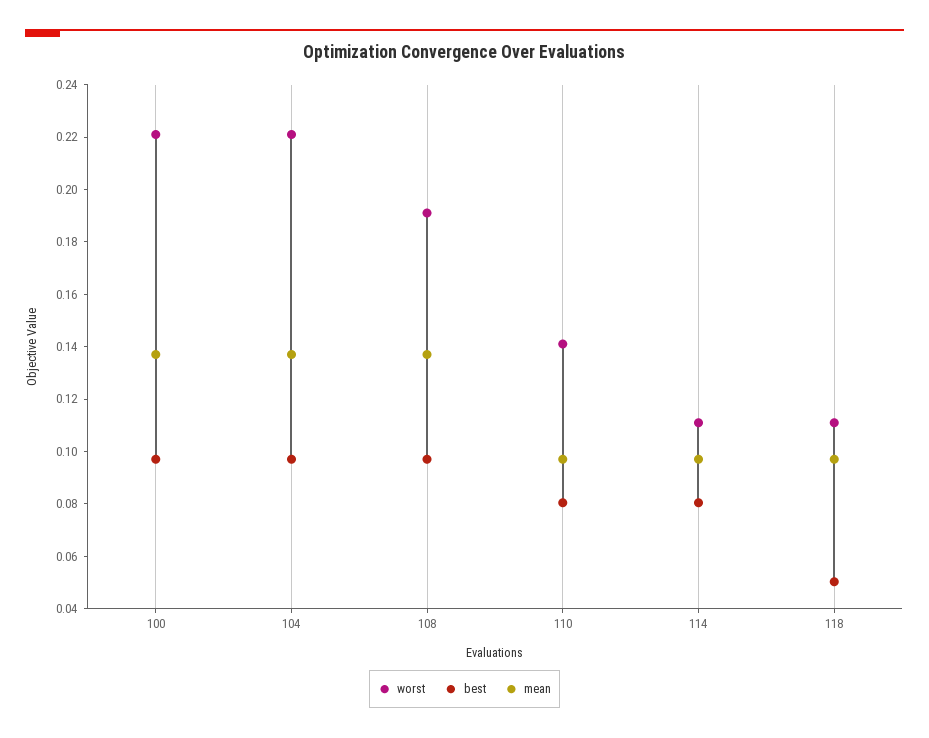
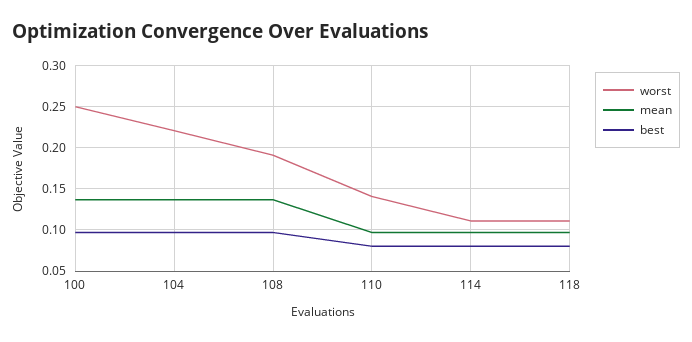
worst, 100: 0.22 -> 0.25
best, 118: 0.05 -> 0.08

